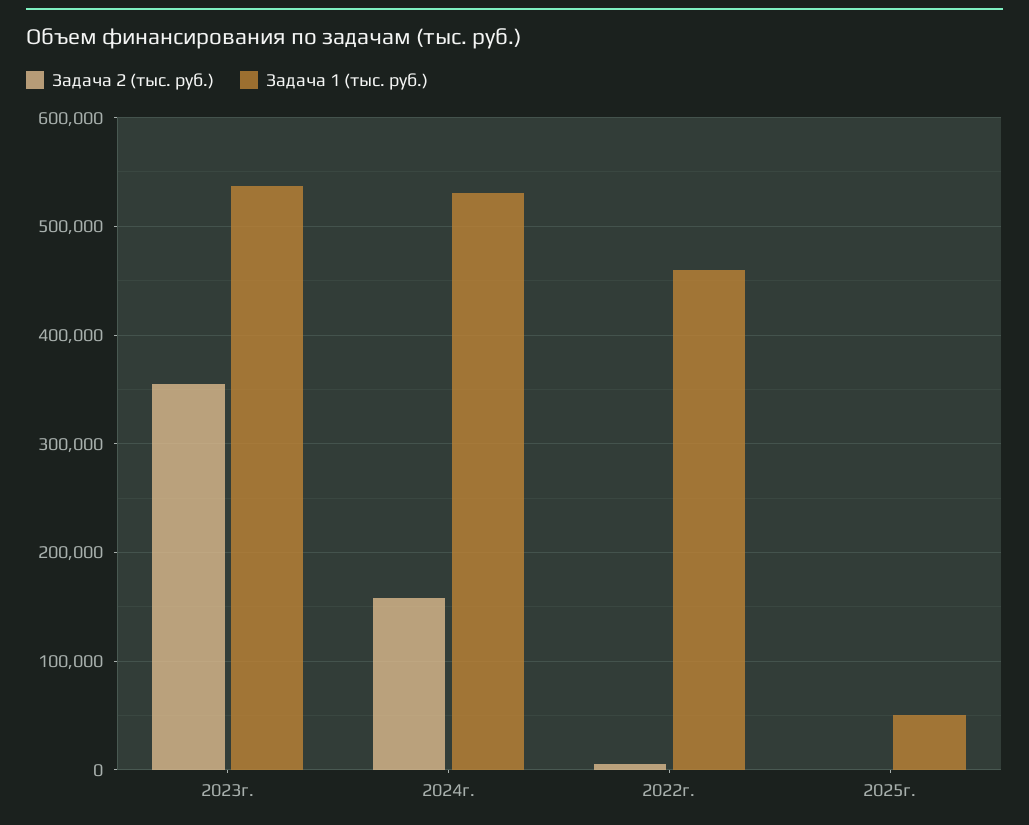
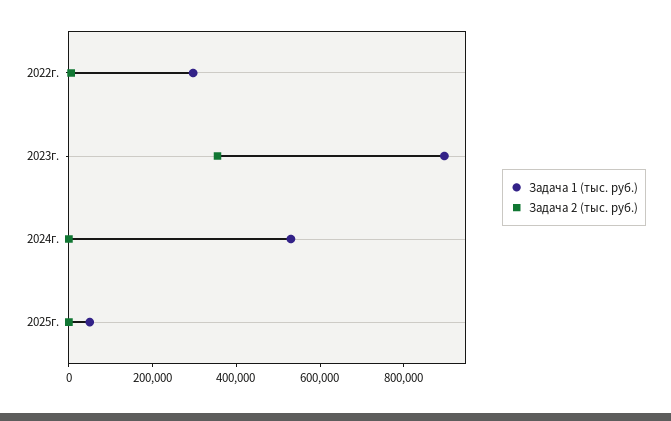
Задача 1 (тыс. руб.), 2023г.: 540000 -> 900000
Задача 2 (тыс. руб.), 2024г.: 160000 -> 0
Задача 1 (тыс. руб.), 2022г.: 460000 -> 300000

